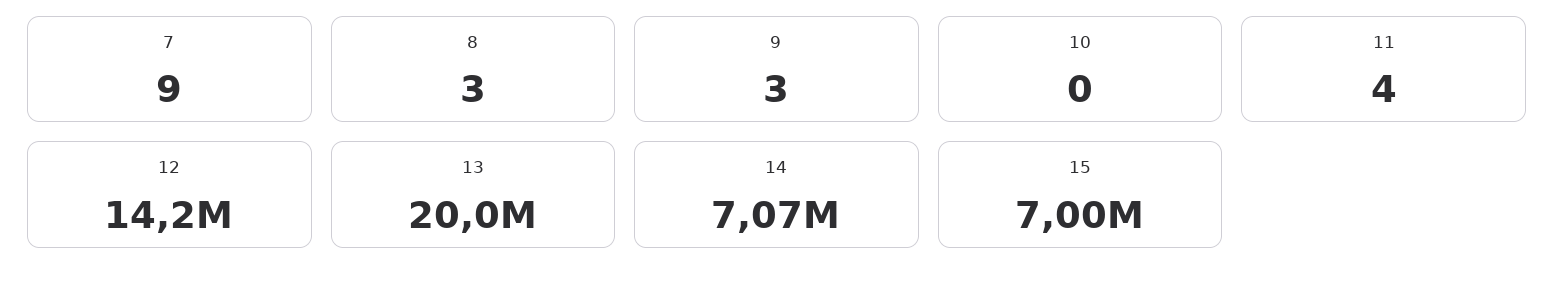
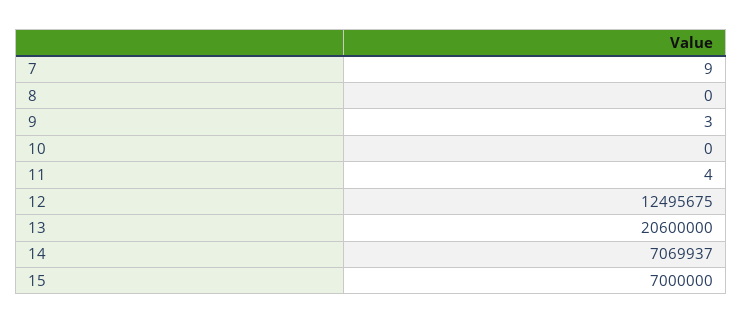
8: 3 -> 0
12: 14200000 -> 12495675
13: 20000000 -> 20600000

